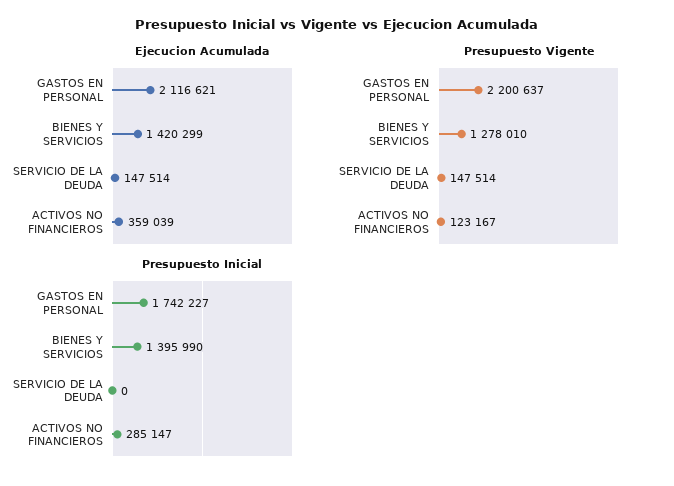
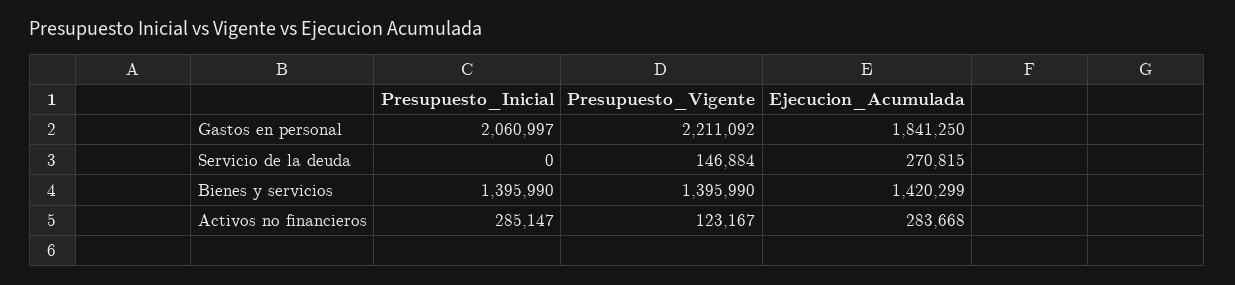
Ejecucion Acumulada, GASTOS EN PERSONAL: 2116621 -> 1841250
Ejecucion Acumulada, SERVICIO DE LA DEUDA: 147514 -> 270815
Ejecucion Acumulada, ACTIVOS NO FINANCIEROS: 359039 -> 283668
Presupuesto Vigente, GASTOS EN PERSONAL: 2200637 -> 2211092
Presupuesto Vigente, BIENES Y SERVICIOS: 1278010 -> 1395990
Presupuesto Vigente, SERVICIO DE LA DEUDA: 147514 -> 146884
Presupuesto Inicial, GASTOS EN PERSONAL: 1742227 -> 2060997

